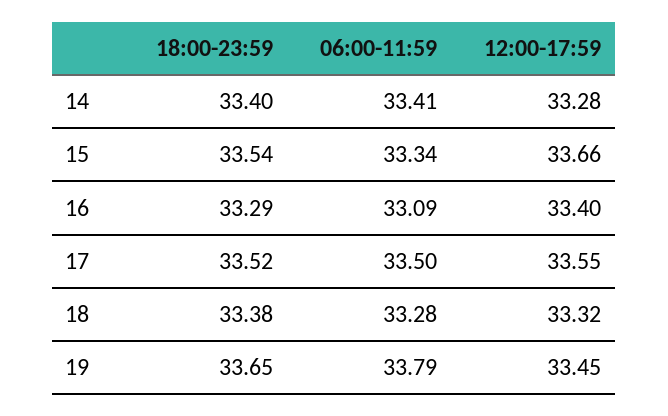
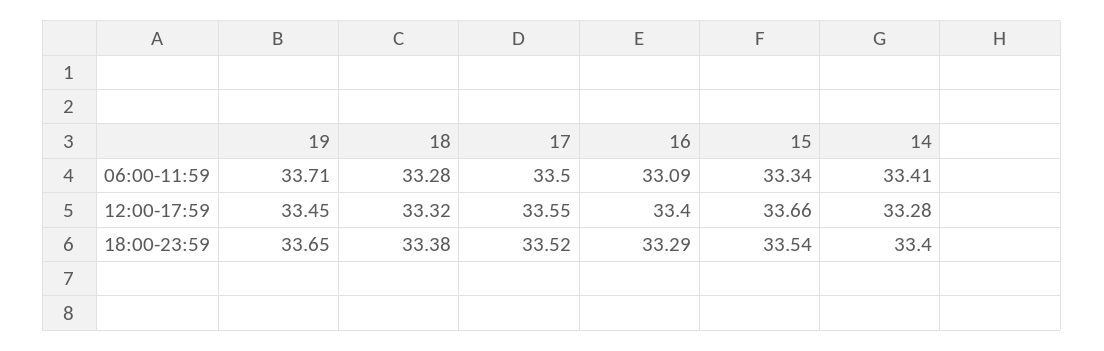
06:00-11:59, 19: 33.79 -> 33.71

